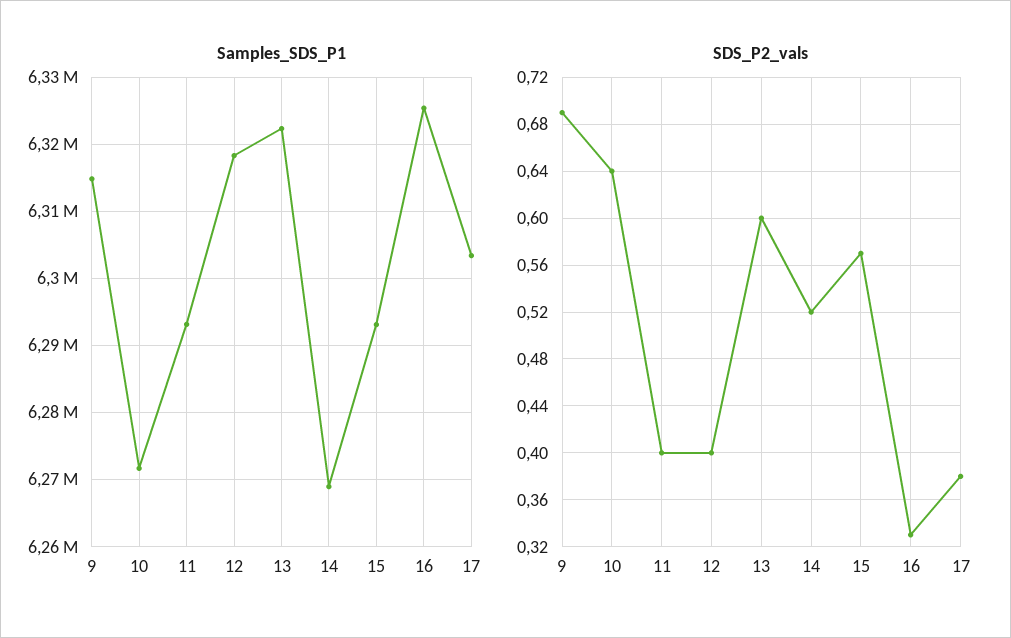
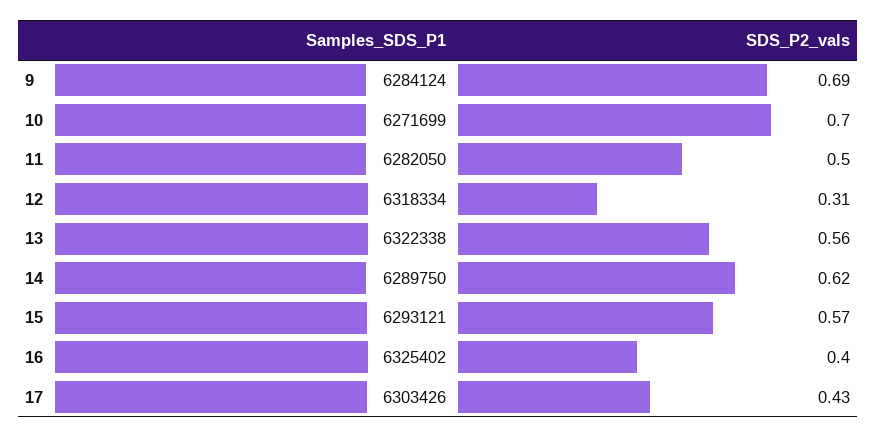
Samples_SDS_P1, 9: 6315000 -> 6284124
Samples_SDS_P1, 11: 6293000 -> 6282050
Samples_SDS_P1, 14: 6269000 -> 6289750
SDS_P2_vals, 10: 0.64 -> 0.7
SDS_P2_vals, 11: 0.4 -> 0.5
SDS_P2_vals, 12: 0.4 -> 0.31
SDS_P2_vals, 13: 0.6 -> 0.56
SDS_P2_vals, 14: 0.52 -> 0.62
SDS_P2_vals, 16: 0.33 -> 0.4
SDS_P2_vals, 17: 0.38 -> 0.43

